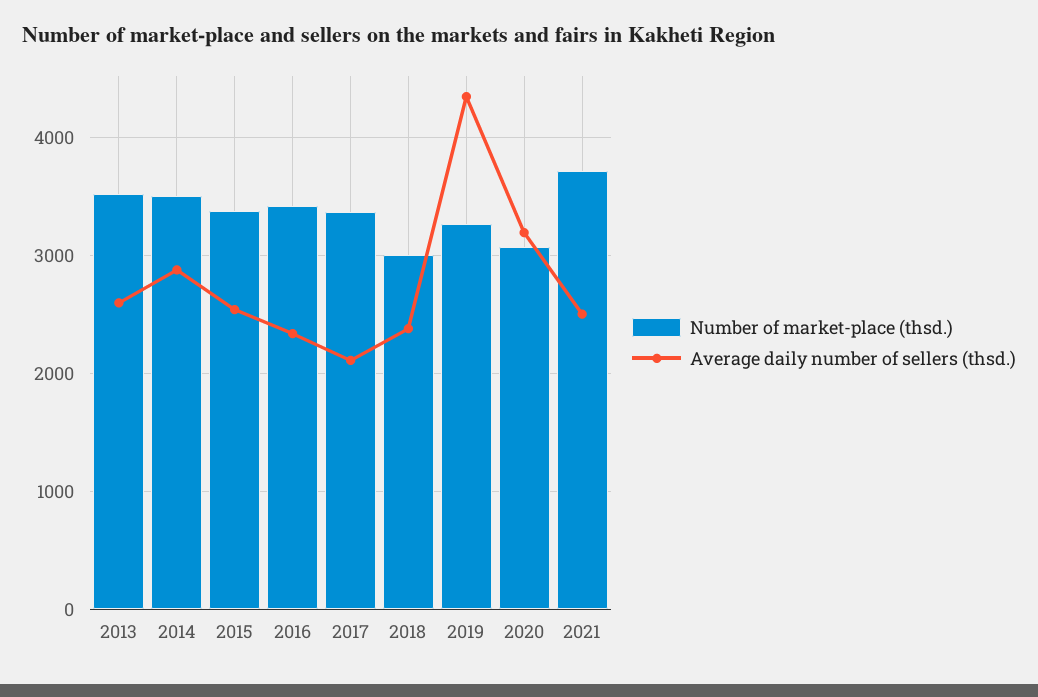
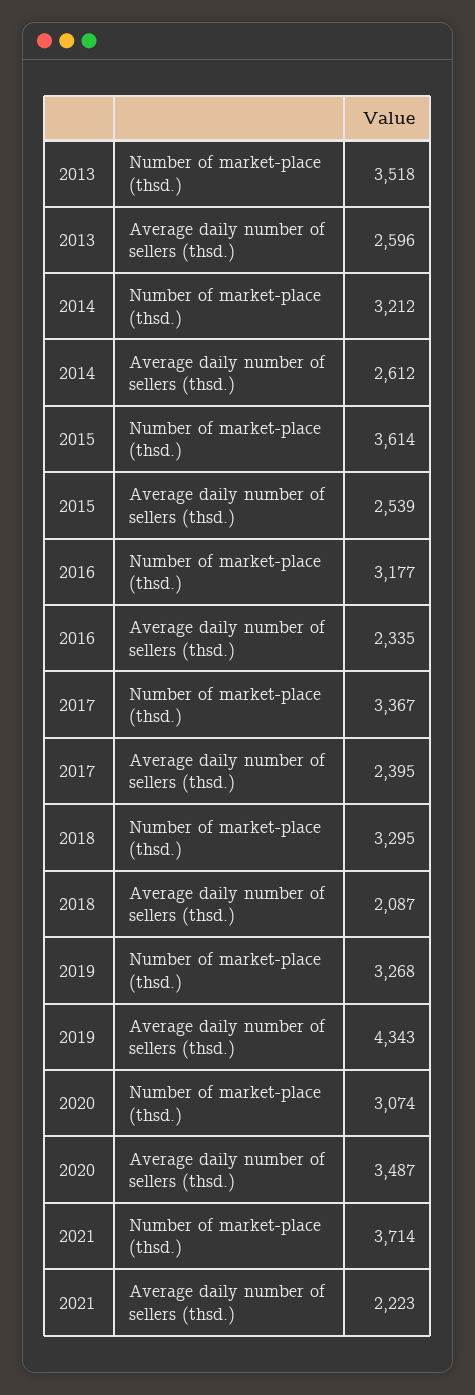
Number of market-place (thsd.), 2014: 3500 -> 3212
Average daily number of sellers (thsd.), 2014: 2900 -> 2612
Number of market-place (thsd.), 2015: 3400 -> 3614
Number of market-place (thsd.), 2016: 3400 -> 3177
Average daily number of sellers (thsd.), 2017: 2100 -> 2395
Number of market-place (thsd.), 2018: 3000 -> 3295
Average daily number of sellers (thsd.), 2018: 2400 -> 2087
Average daily number of sellers (thsd.), 2020: 3200 -> 3487
Average daily number of sellers (thsd.), 2021: 2500 -> 2223

